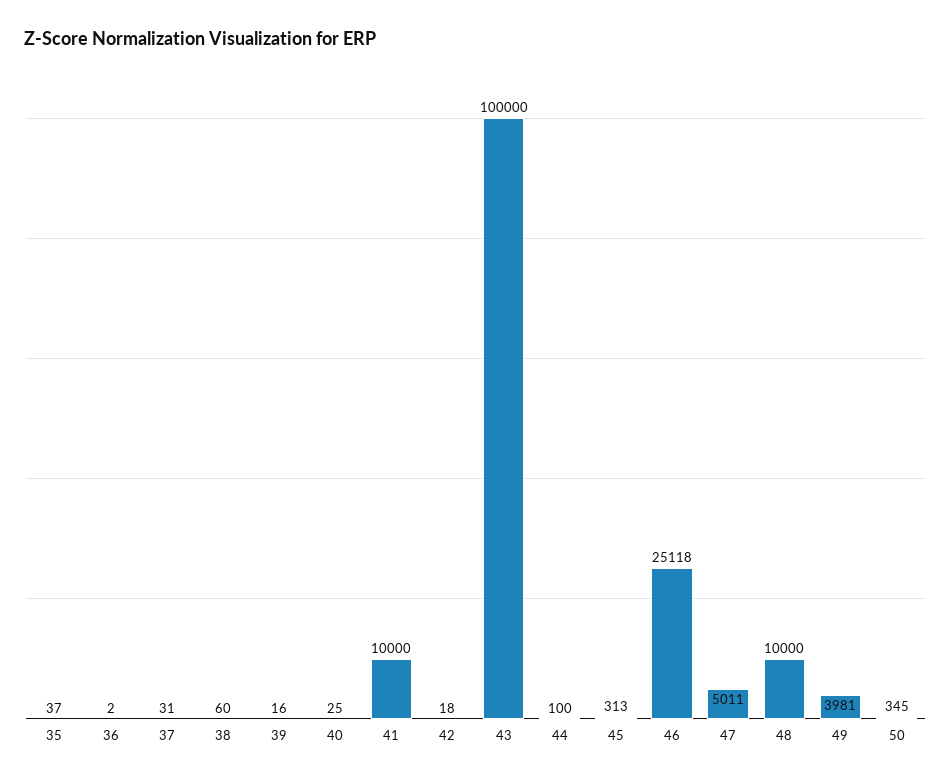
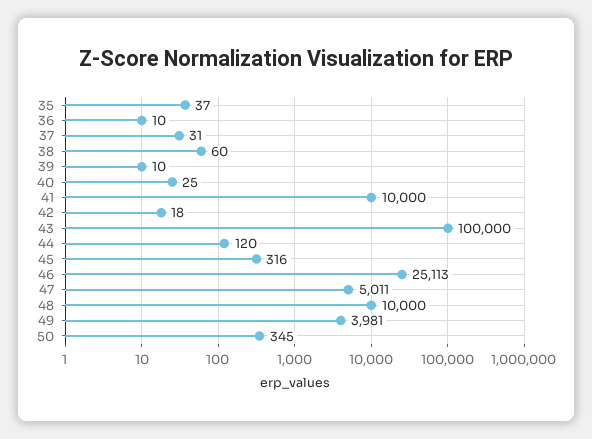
36: 2 -> 10
39: 16 -> 10
44: 100 -> 120
45: 313 -> 316
46: 25118 -> 25113

